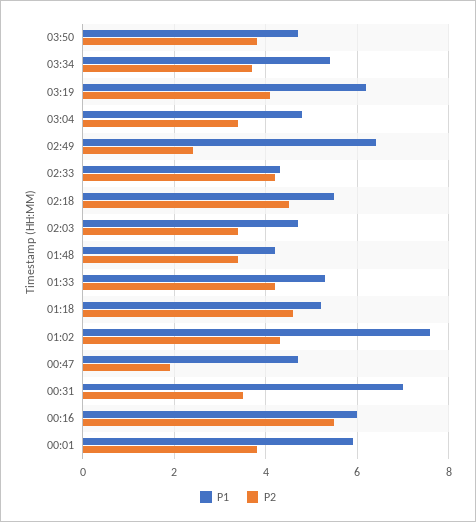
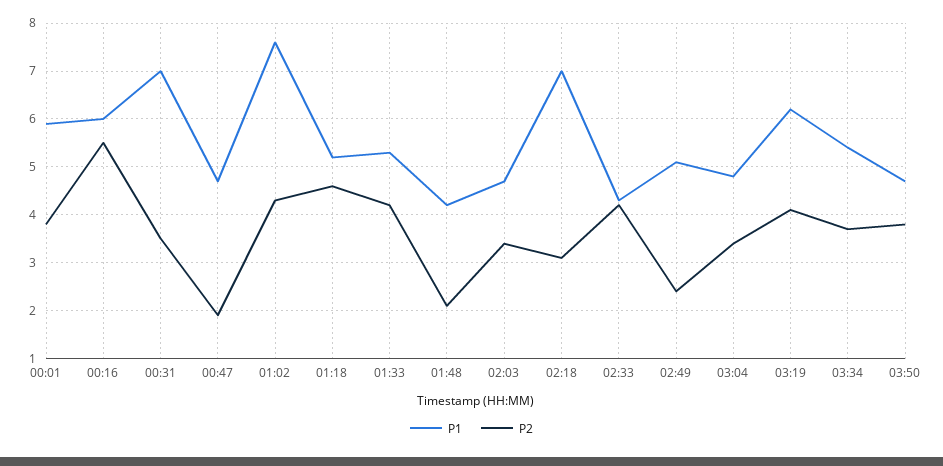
P1, 02:49: 6.5 -> 5
P1, 02:18: 5.5 -> 7
P2, 02:18: 4.5 -> 3
P2, 01:48: 3.5 -> 2

